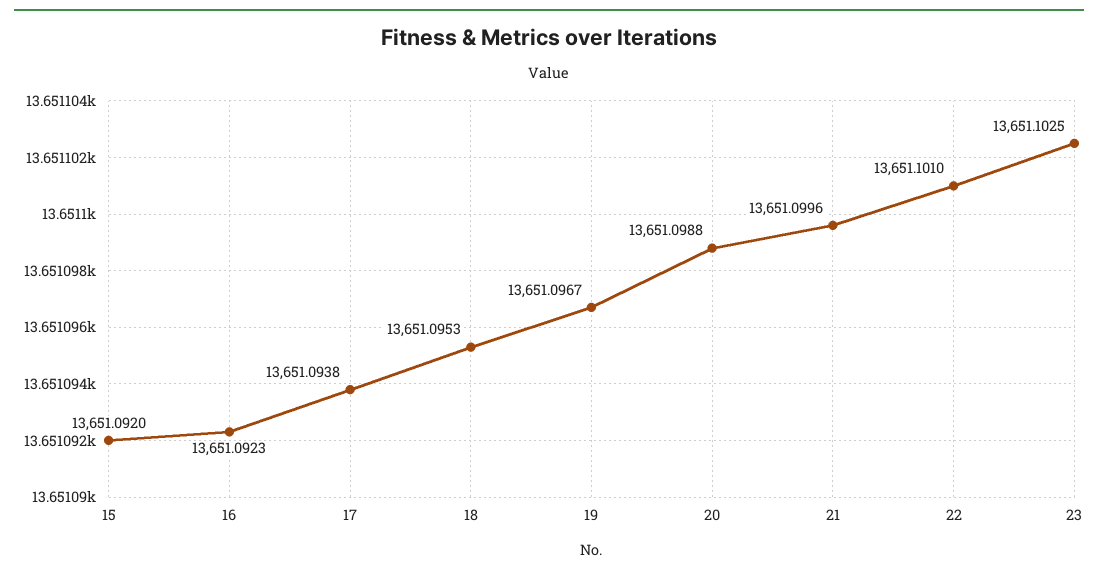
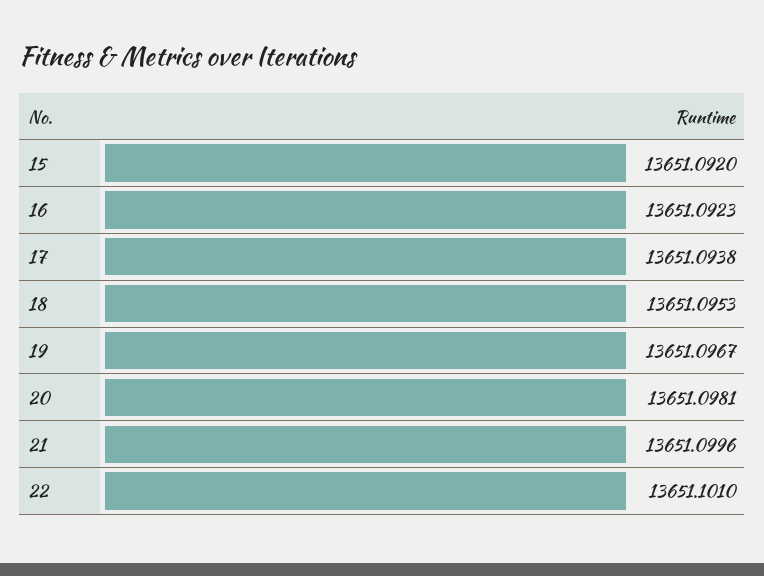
20: 13651.0988 -> 13651.0981
23: 13651.1025 -> none

